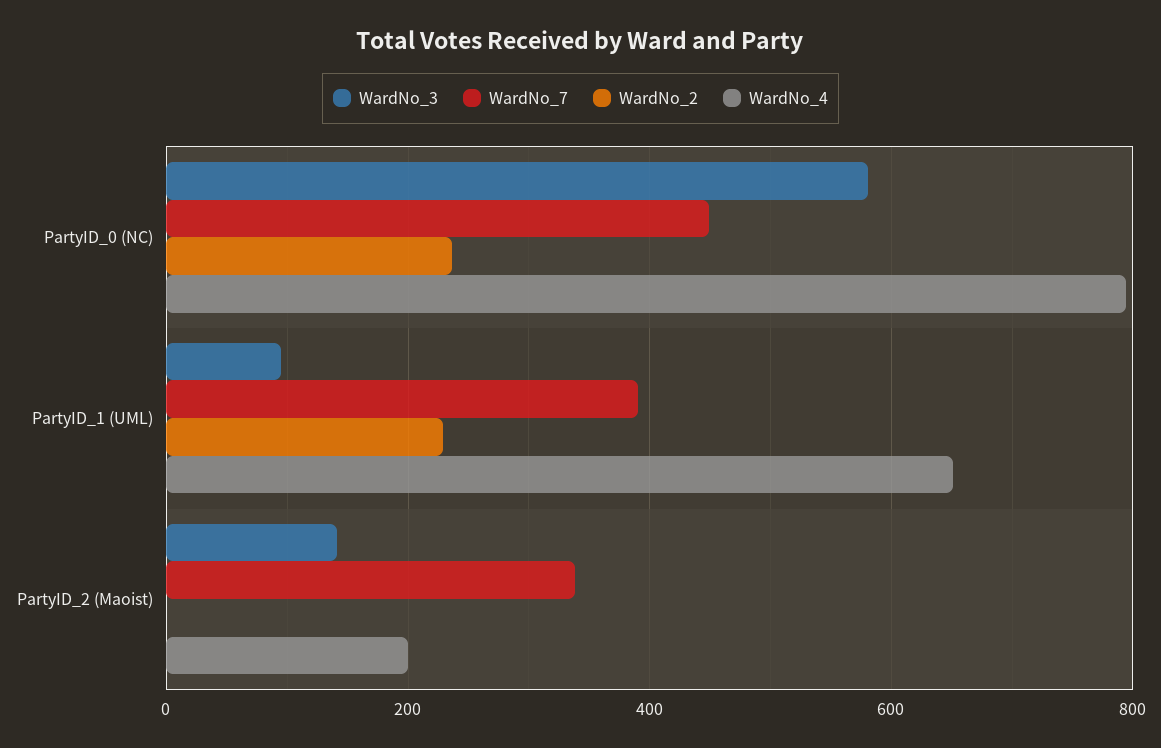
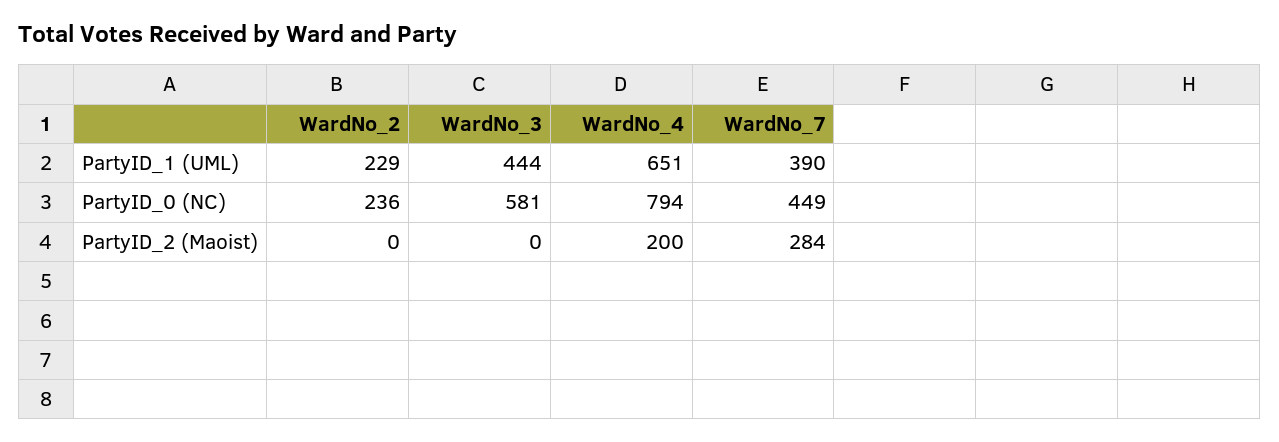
WardNo_3, PartyID_1 (UML): 100 -> 444
WardNo_3, PartyID_2 (Maoist): 140 -> 0
WardNo_7, PartyID_2 (Maoist): 340 -> 284

